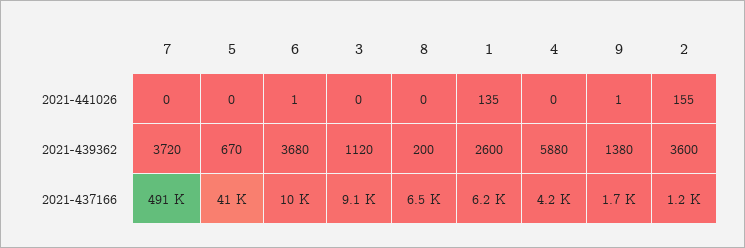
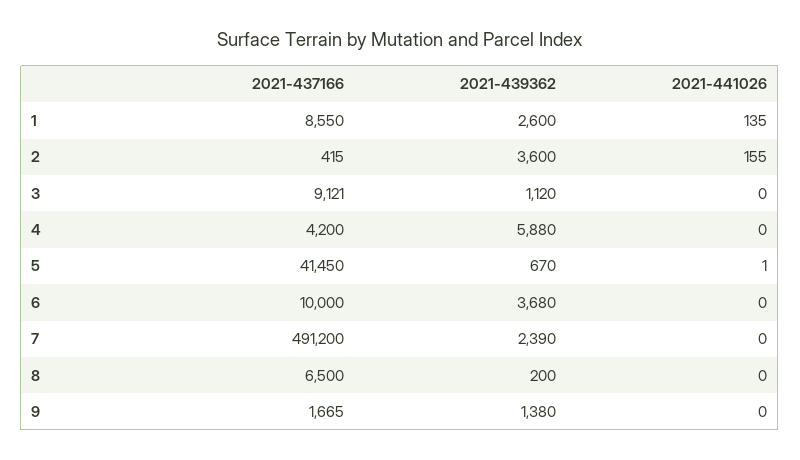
5, 2021-441026: 0 -> 1
6, 2021-441026: 1 -> 0
9, 2021-441026: 1 -> 0
7, 2021-439362: 3720 -> 2390
1, 2021-437166: 6200 -> 8550
2, 2021-437166: 1200 -> 415

